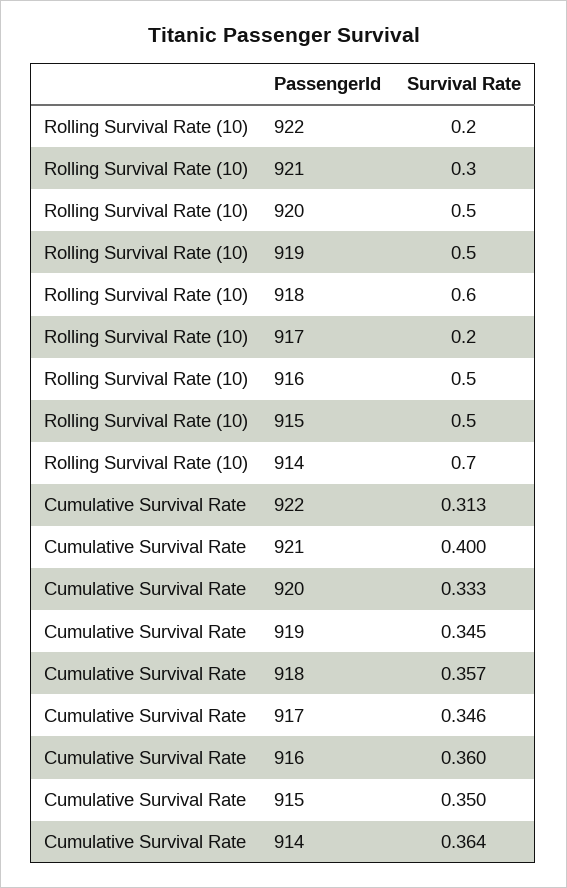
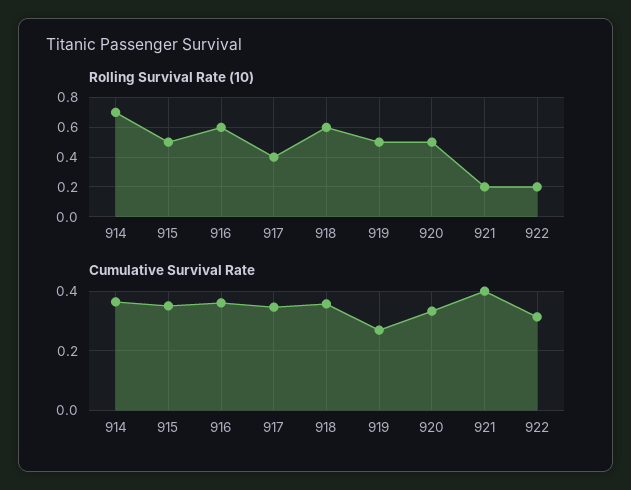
Rolling Survival Rate (10), 921: 0.3 -> 0.2
Rolling Survival Rate (10), 917: 0.2 -> 0.4
Rolling Survival Rate (10), 916: 0.5 -> 0.6
Cumulative Survival Rate, 919: 0.345 -> 0.275

